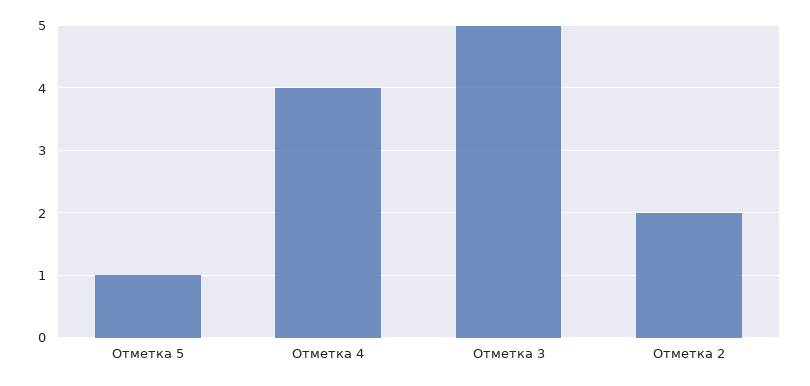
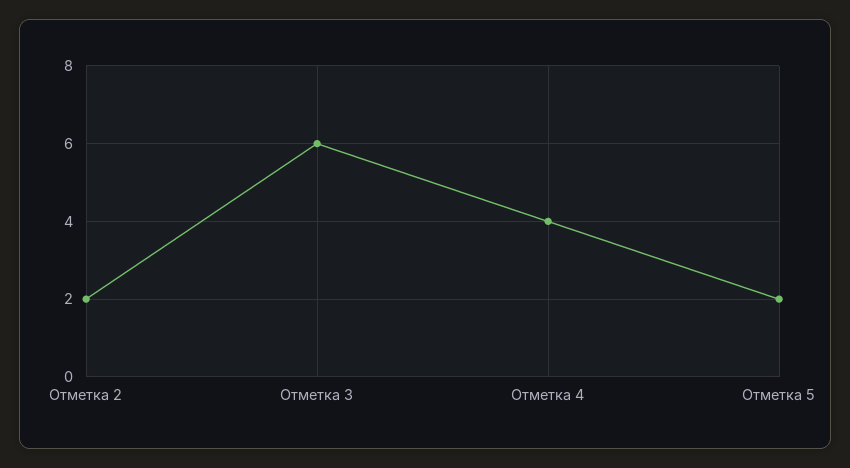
Отметка 5: 1 -> 2
Отметка 3: 5 -> 6

